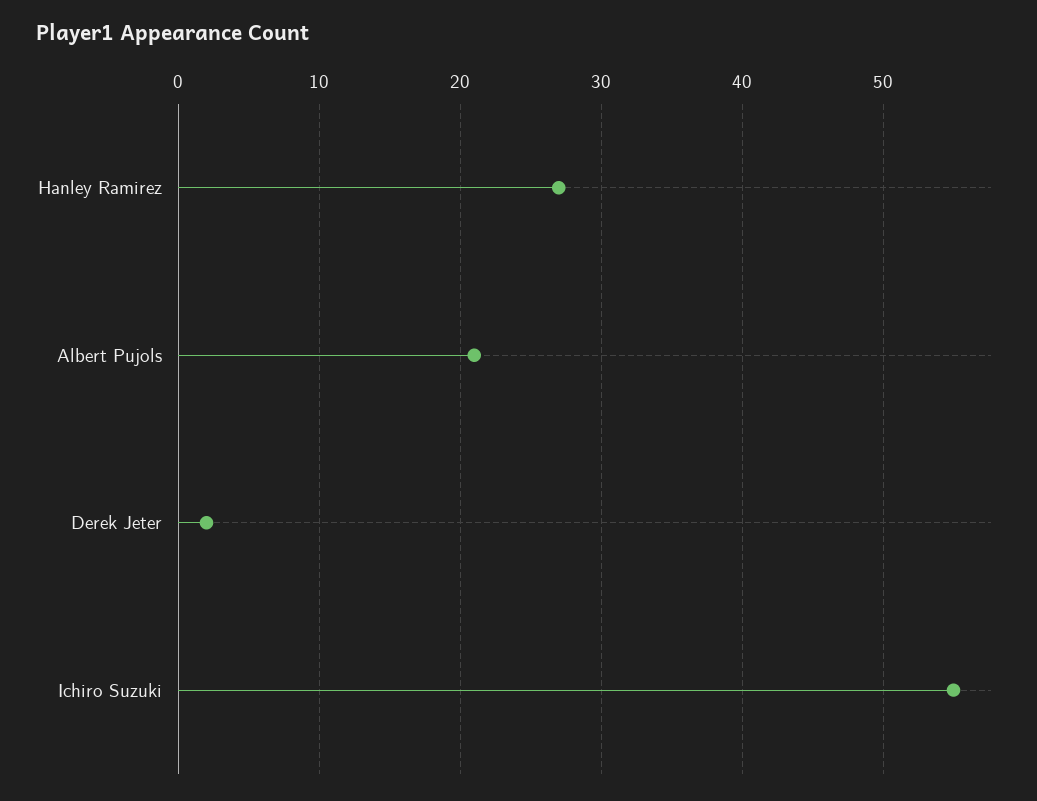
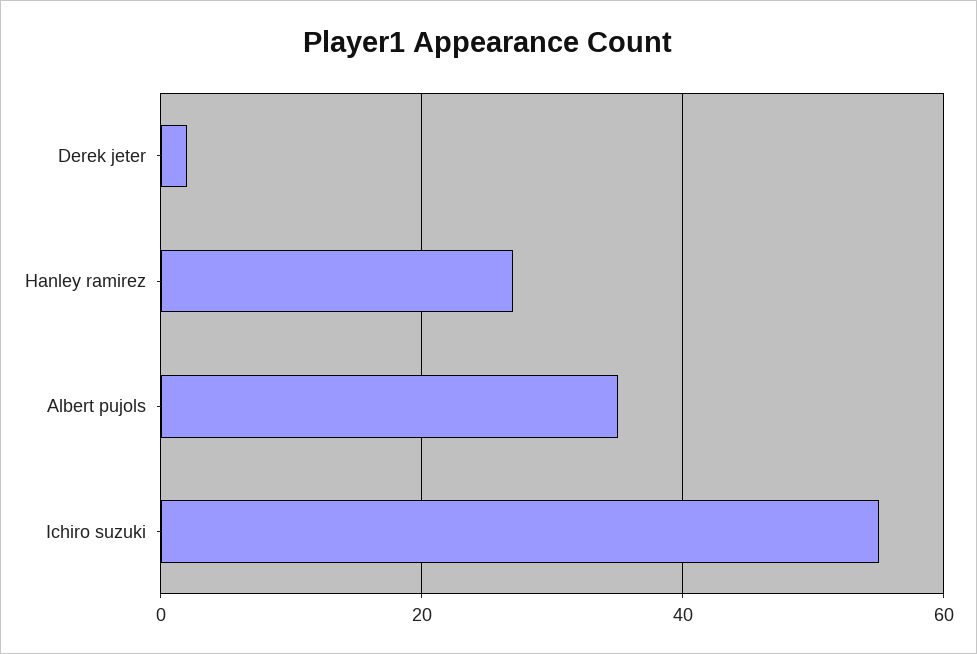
Albert Pujols: 21 -> 35

